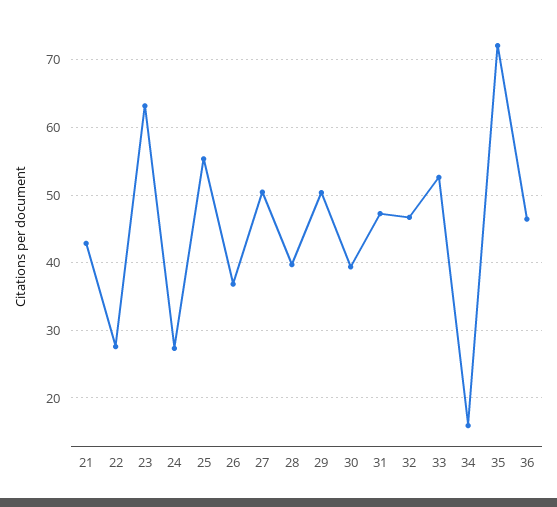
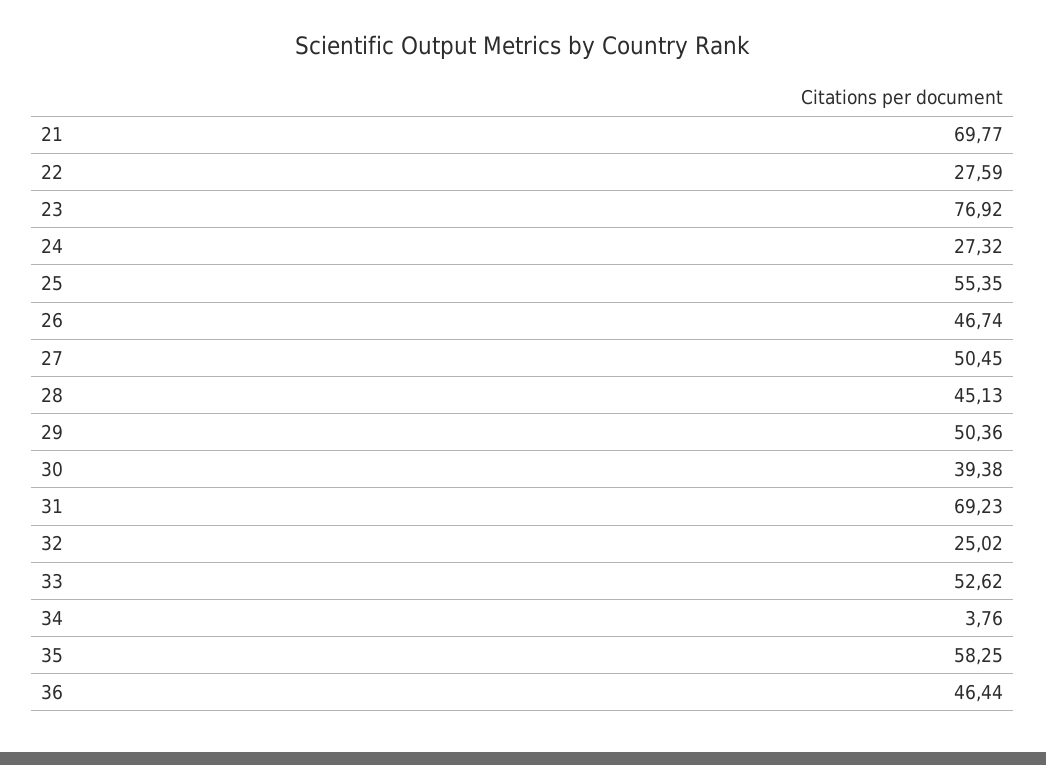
21: 43 -> 69.77
23: 63 -> 76.92
26: 37 -> 46.74
28: 40 -> 45.13
31: 47 -> 69.23
32: 47 -> 25.02
34: 16 -> 3.76
35: 72 -> 58.25

